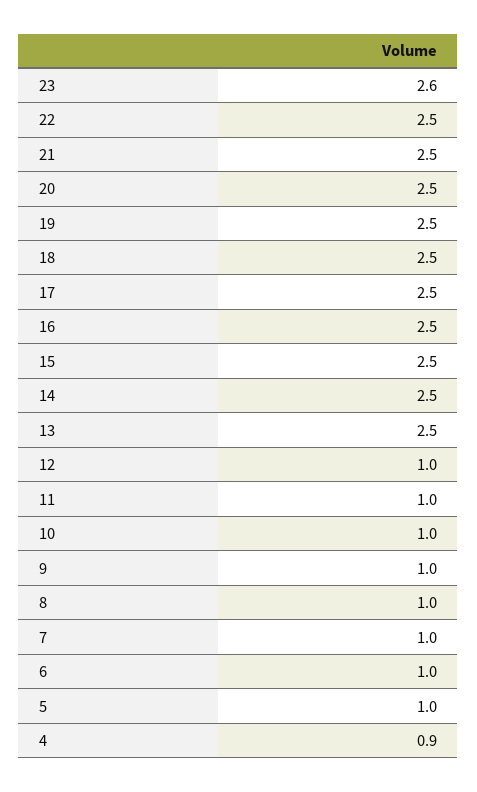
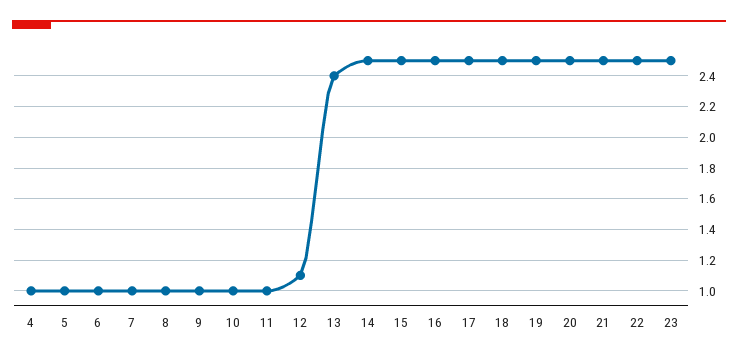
23: 2.6 -> 2.5
13: 2.5 -> 2.4
12: 1 -> 1.1
4: 0.9 -> 1

